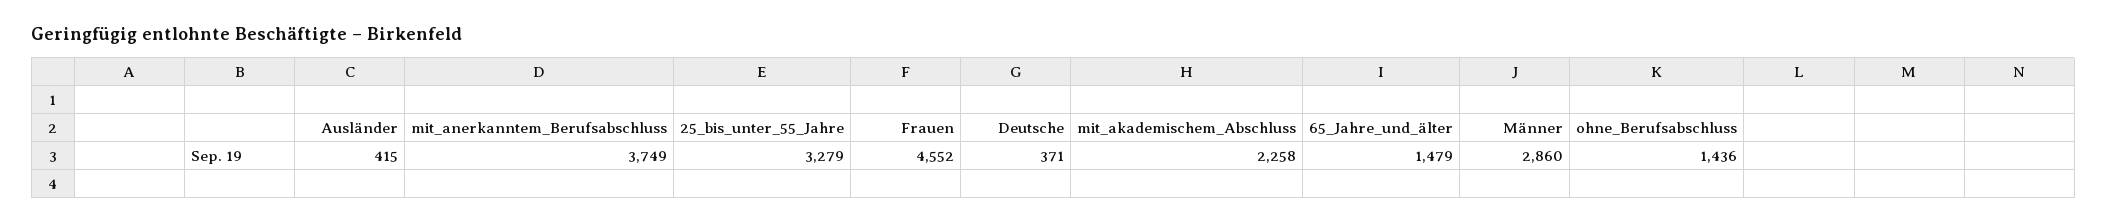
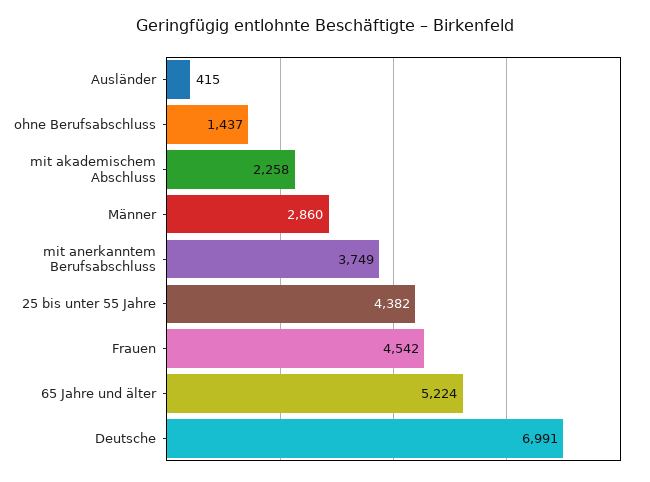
25_bis_unter_55_Jahre: 3279 -> 4382
Frauen: 4552 -> 4542
Deutsche: 371 -> 6991
65_Jahre_und_älter: 1479 -> 5224
ohne_Berufsabschluss: 1436 -> 1437

